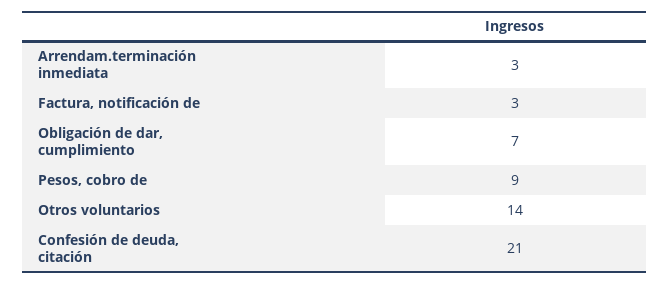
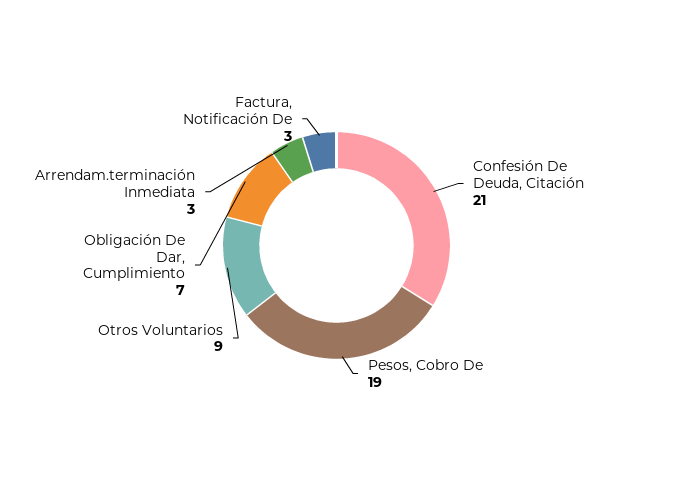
Pesos, cobro de: 9 -> 19
Otros voluntarios: 14 -> 9

